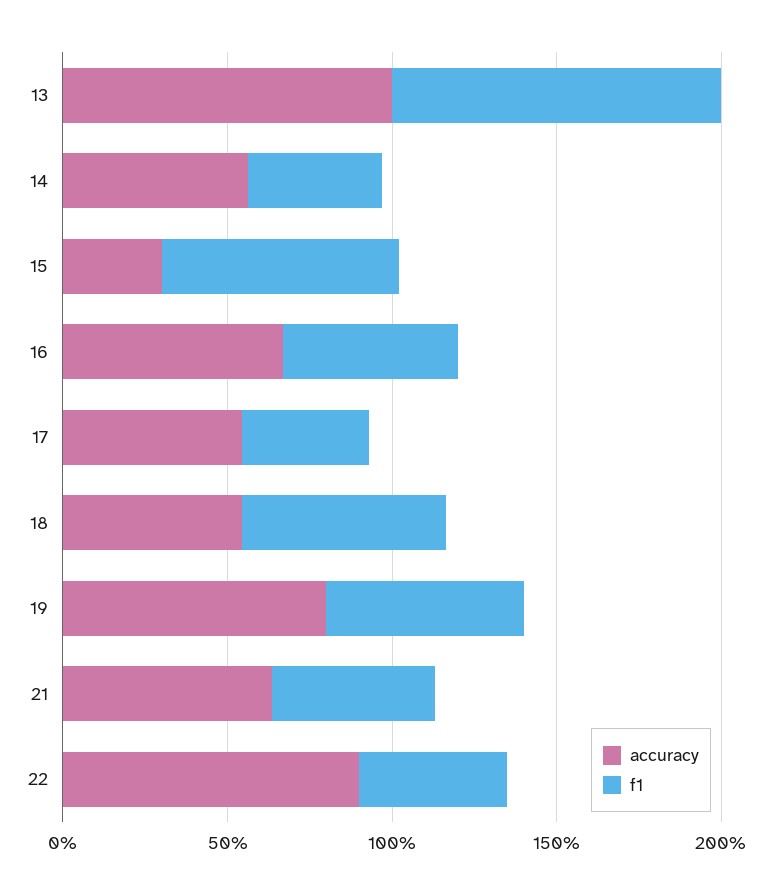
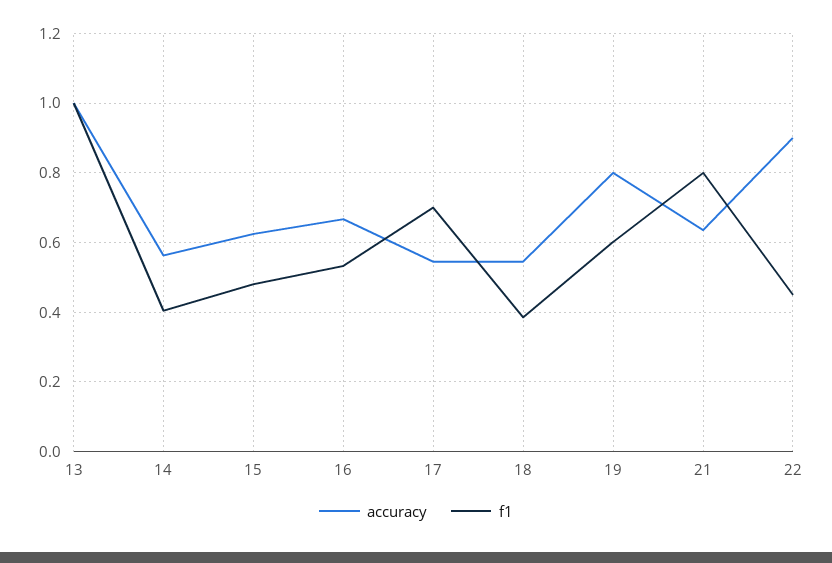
accuracy, 15: 0.3 -> 0.62
f1, 15: 0.7 -> 0.48
f1, 17: 0.4 -> 0.7
f1, 18: 0.6 -> 0.38
f1, 21: 0.5 -> 0.8

